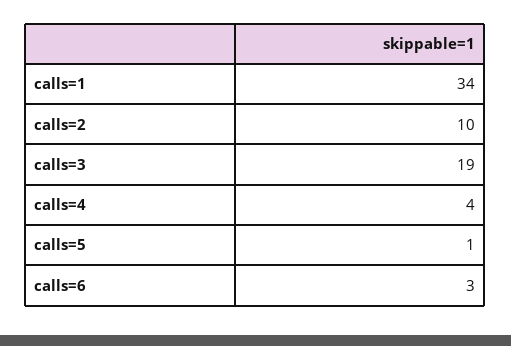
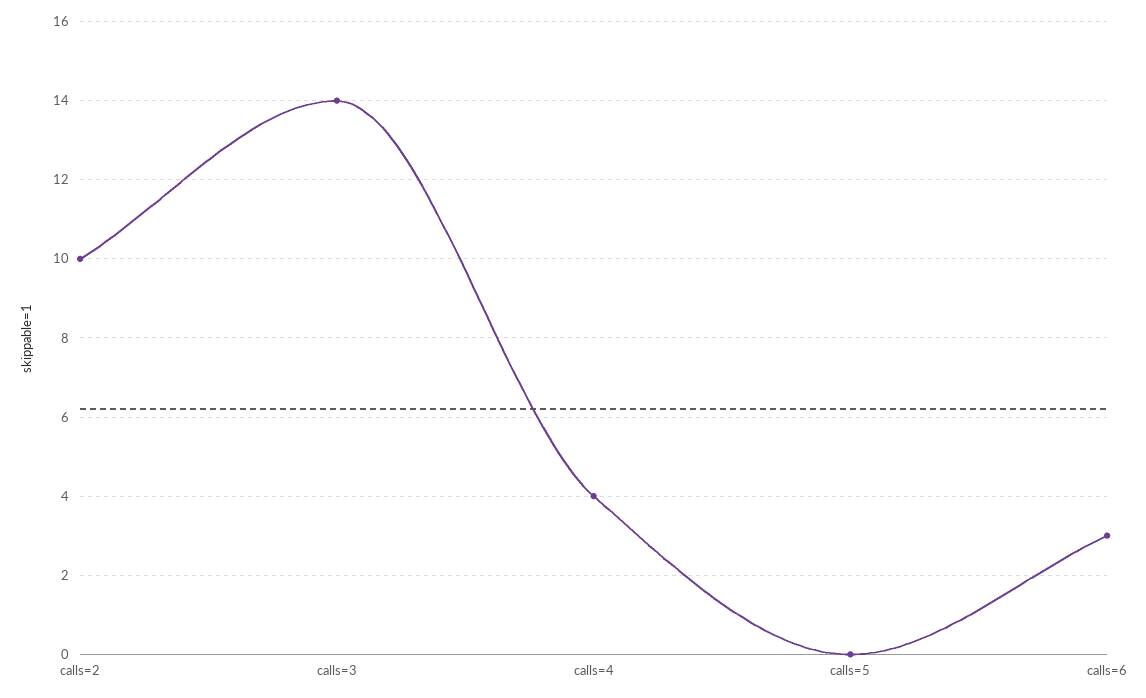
calls=1: 34 -> none
calls=3: 19 -> 14
calls=5: 1 -> 0

